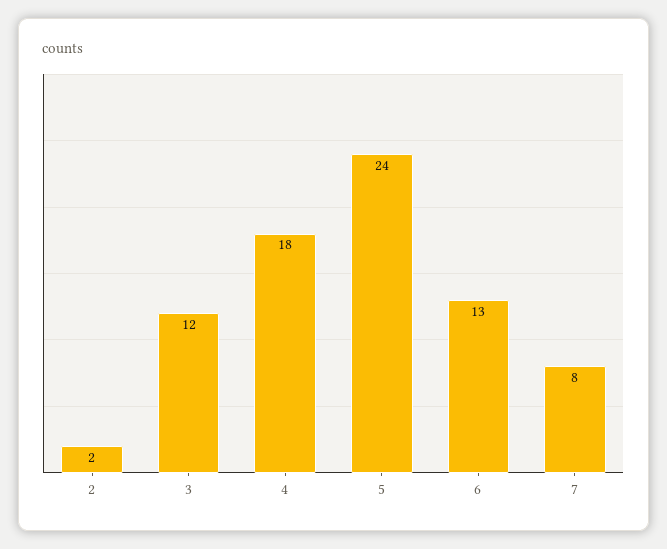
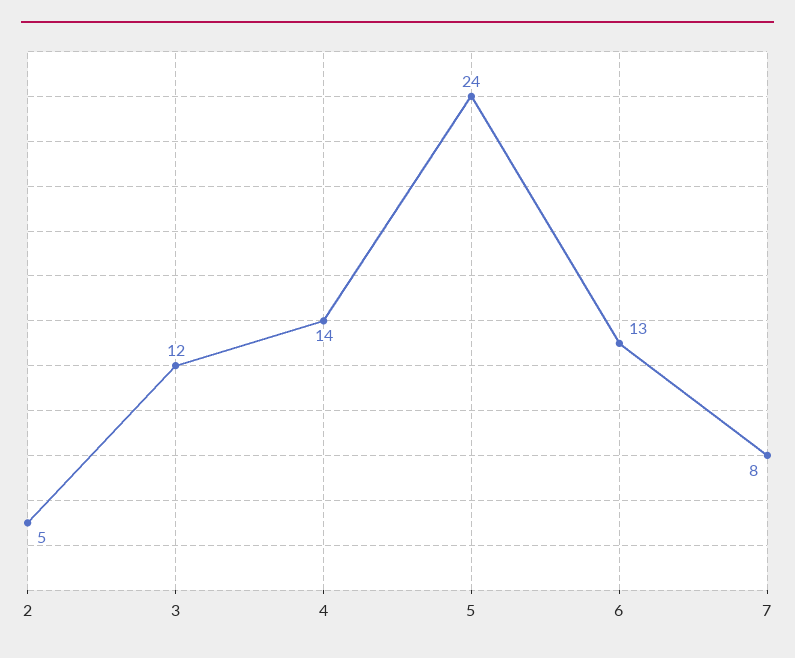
2: 2 -> 5
4: 18 -> 14

